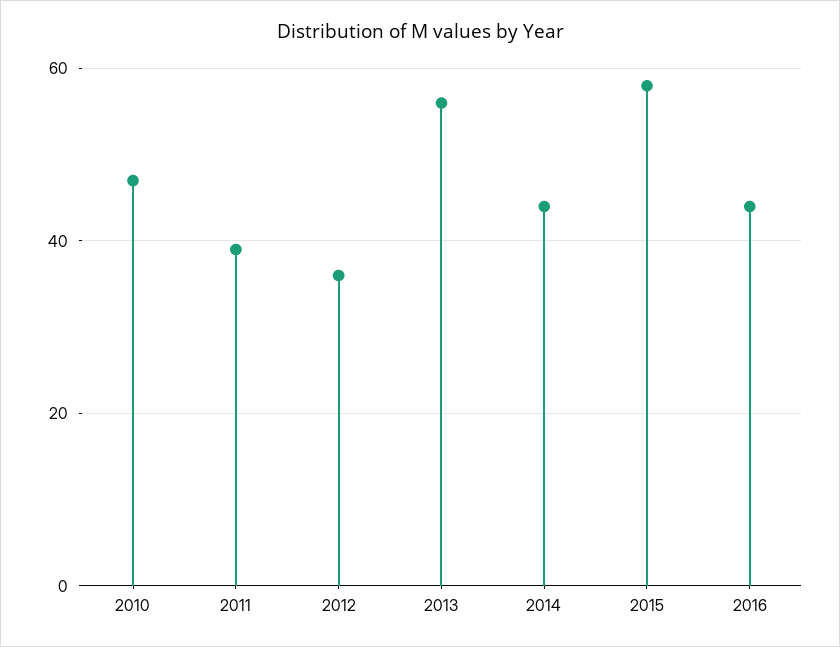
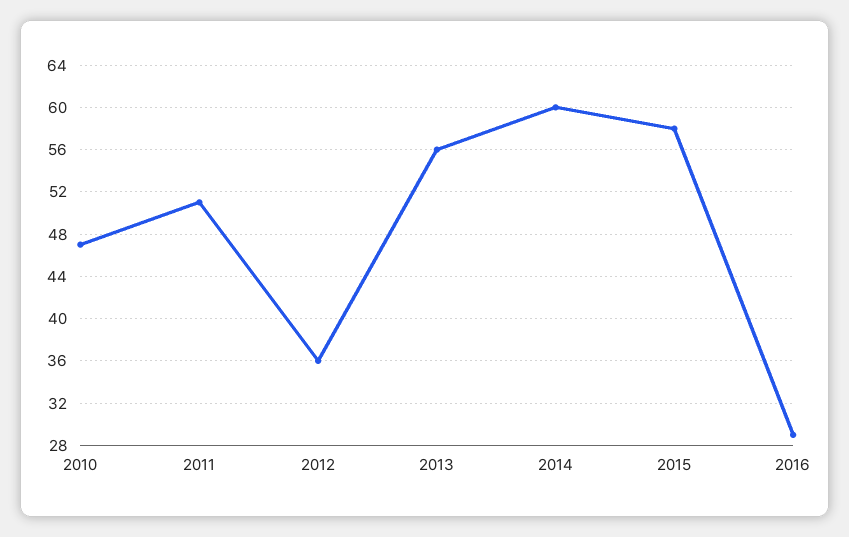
2011: 40 -> 51
2014: 45 -> 60
2016: 45 -> 29

